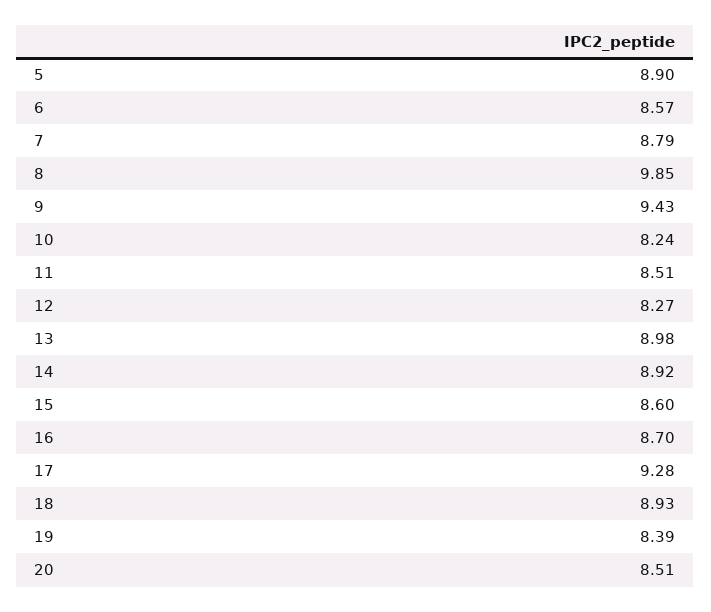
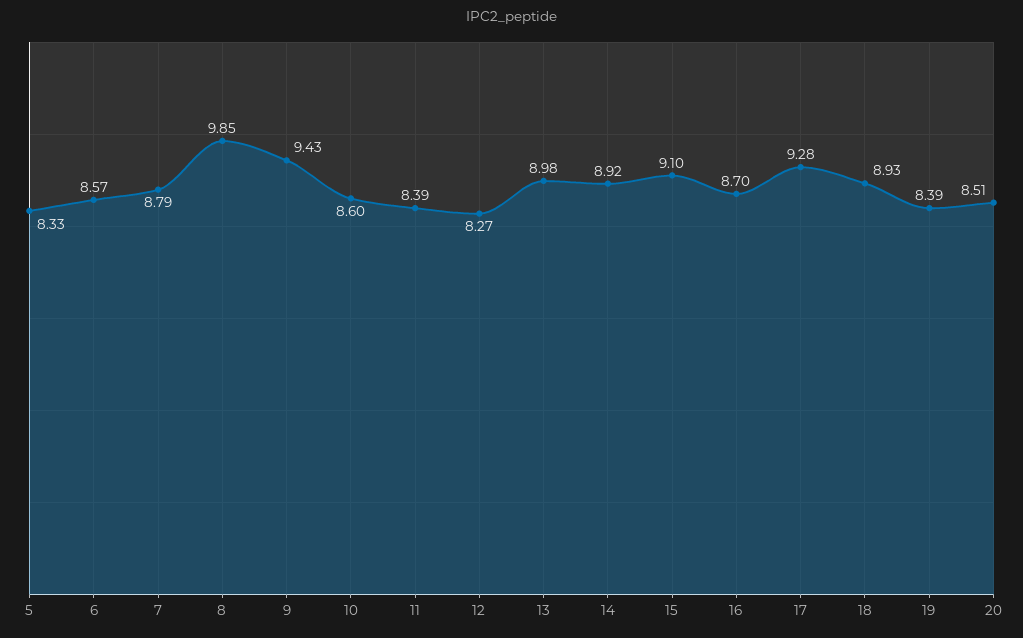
5: 8.9 -> 8.33
10: 8.24 -> 8.6
11: 8.51 -> 8.39
15: 8.6 -> 9.1

